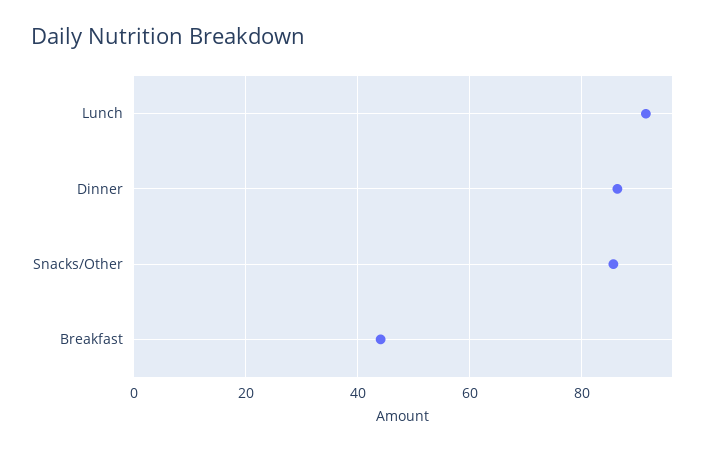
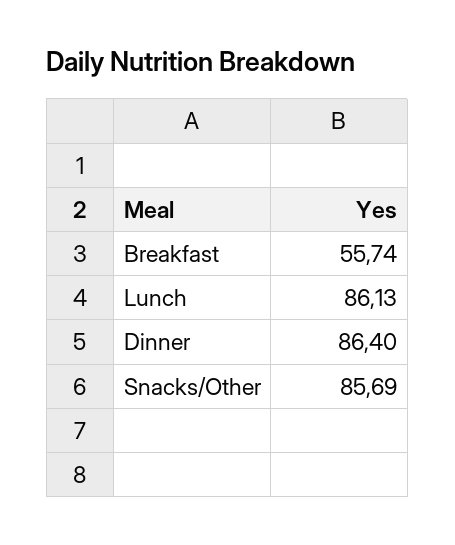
Lunch: 92 -> 86.13
Breakfast: 44 -> 55.74

